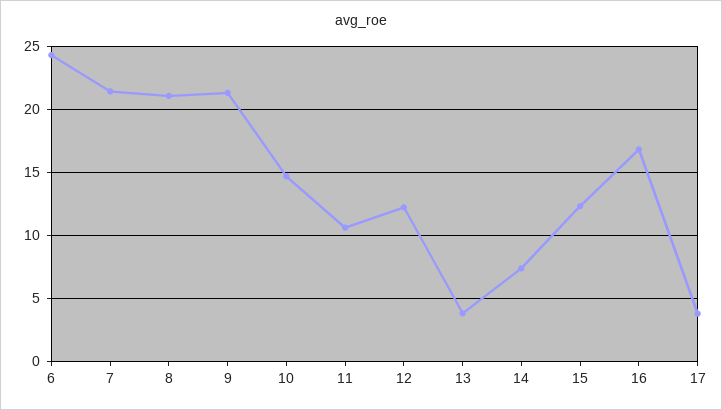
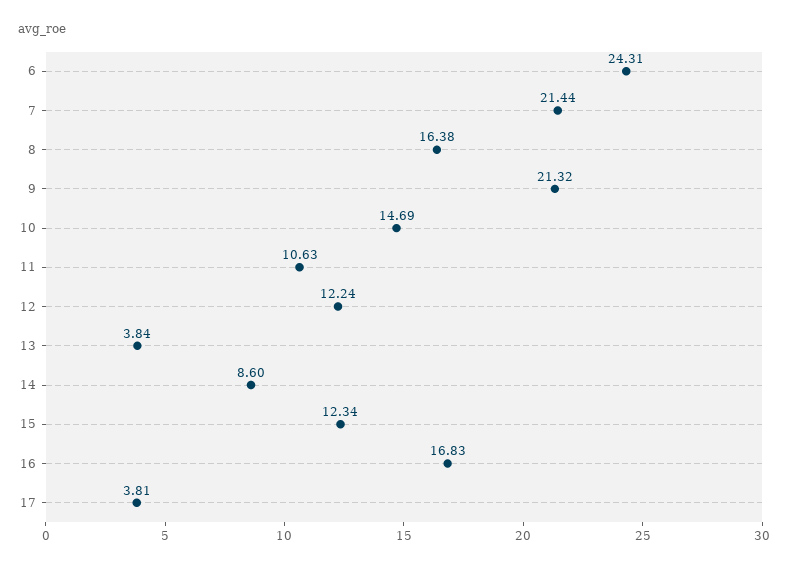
8: 21 -> 16.38
14: 7.5 -> 8.6

